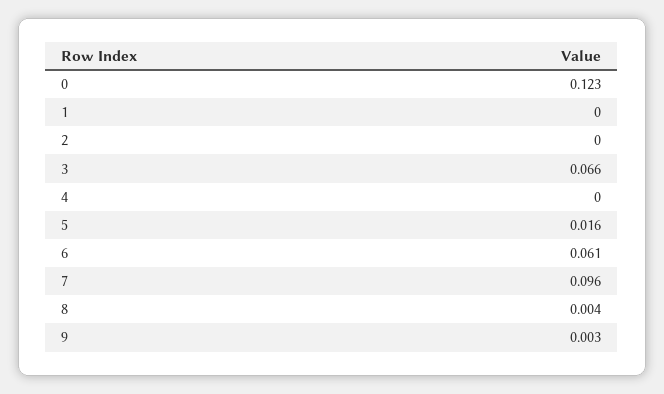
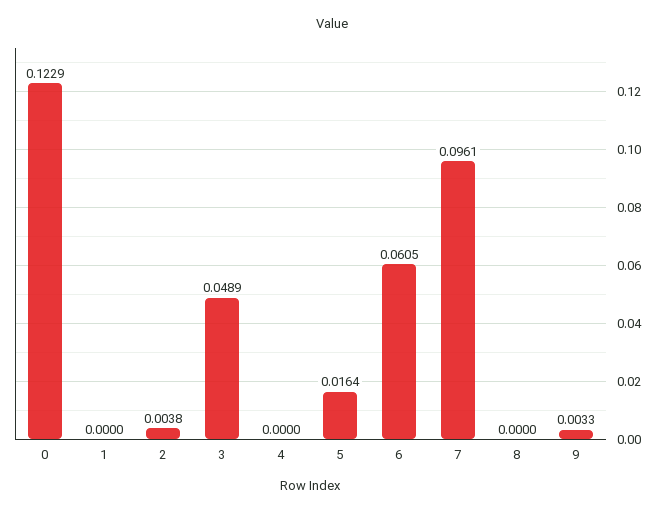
2: 0 -> 0.0038
3: 0.066 -> 0.0489
8: 0.004 -> 0

